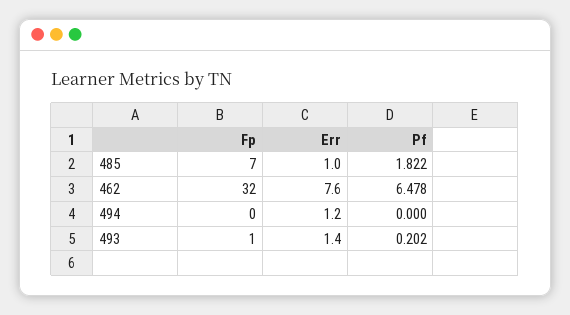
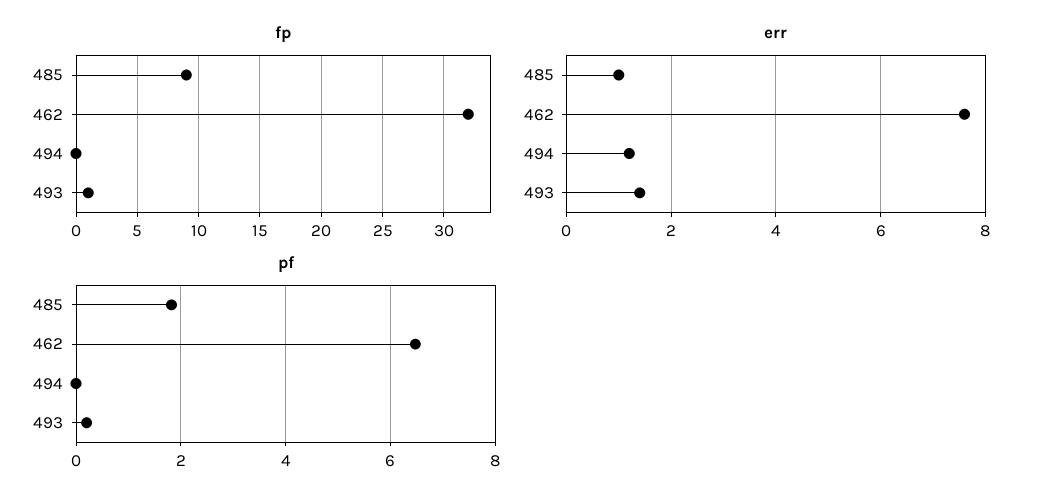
Fp, 485: 7 -> 9

